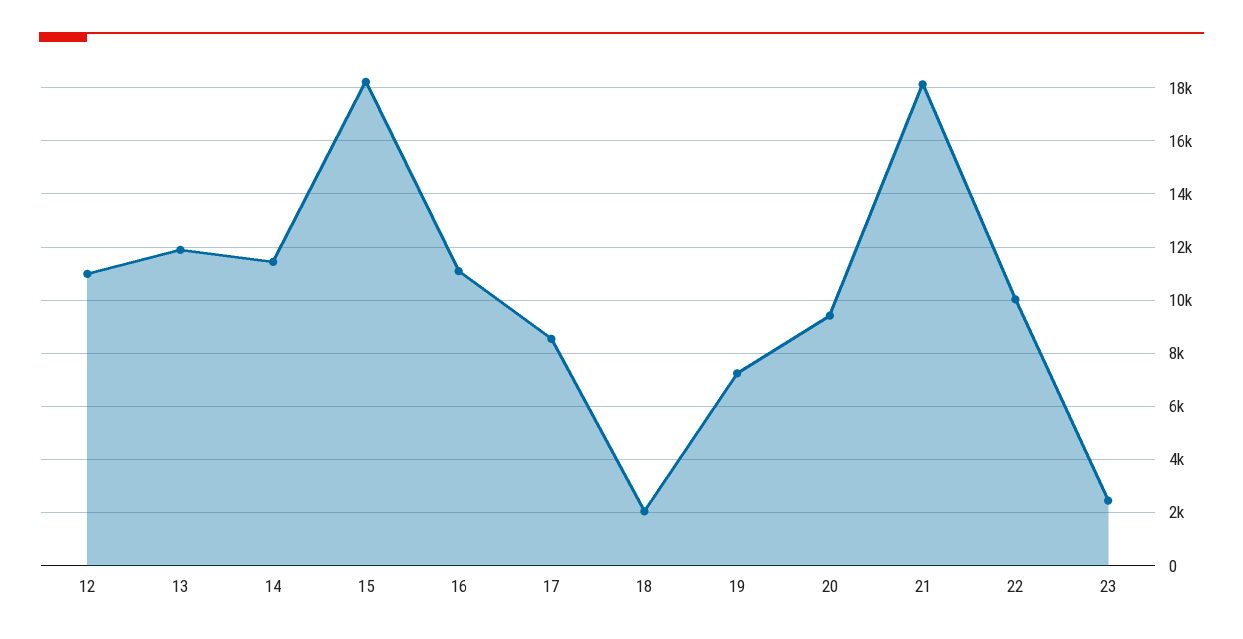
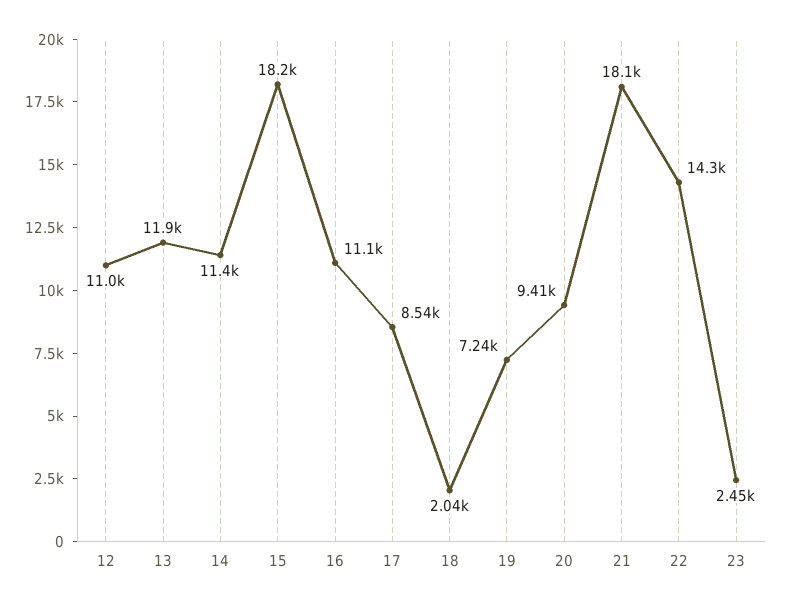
22: 10000 -> 14300

